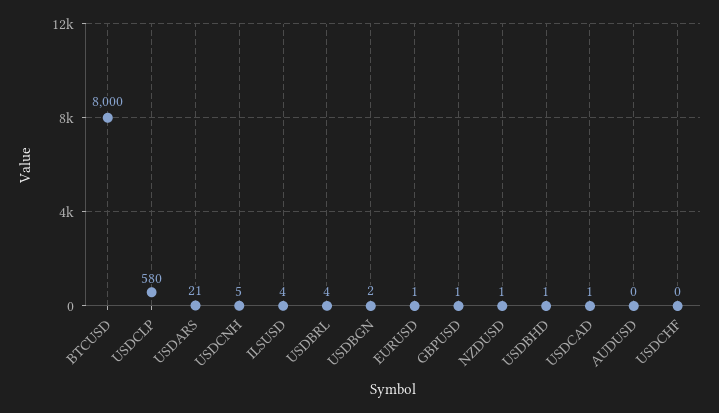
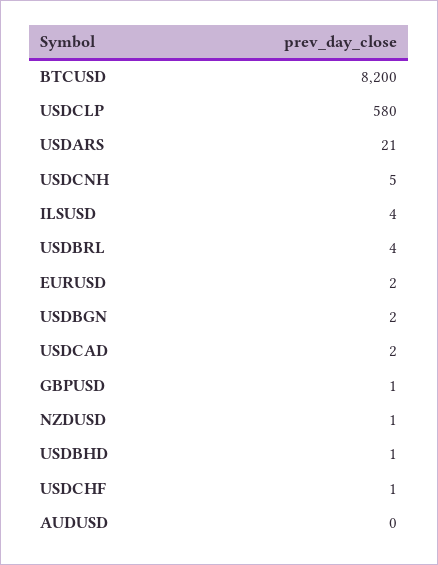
BTCUSD: 8000 -> 8200
EURUSD: 1 -> 2
USDCAD: 1 -> 2
USDCHF: 0 -> 1

